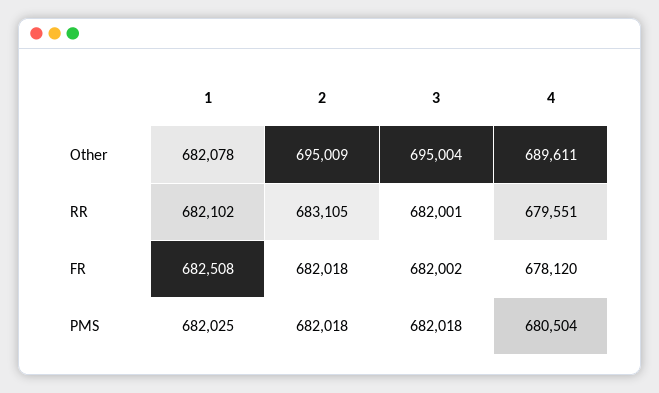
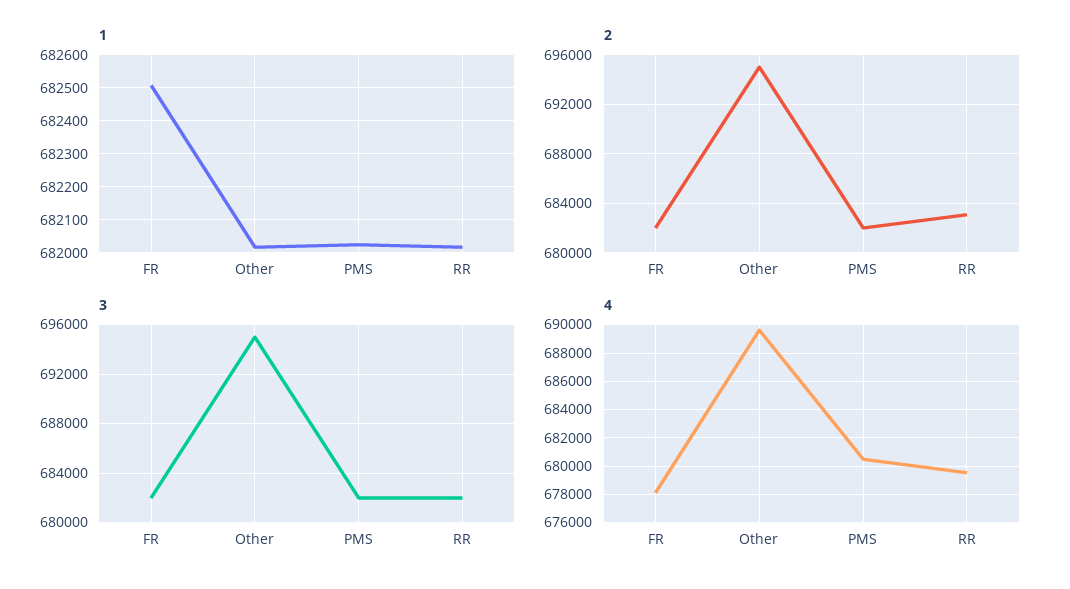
1, Other: 682078 -> 682020
1, RR: 682102 -> 682020

